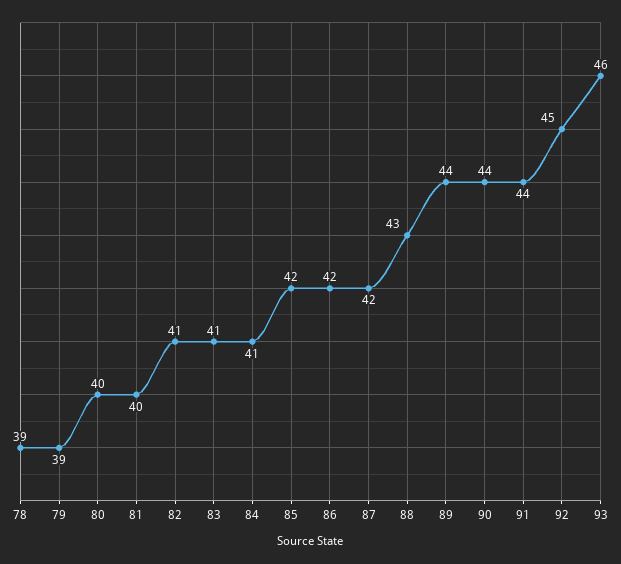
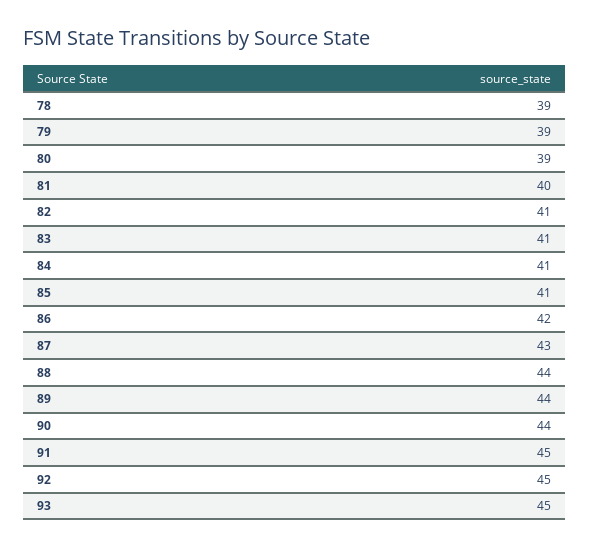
80: 40 -> 39
85: 42 -> 41
87: 42 -> 43
88: 43 -> 44
91: 44 -> 45
93: 46 -> 45

